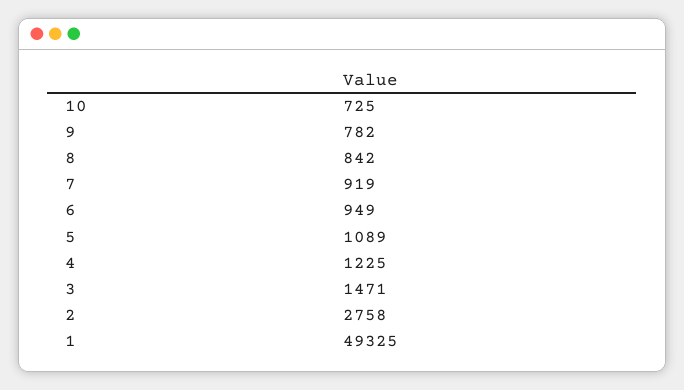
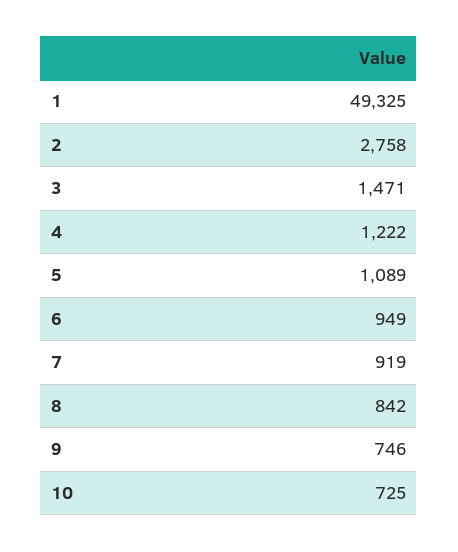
9: 782 -> 746
4: 1225 -> 1222

